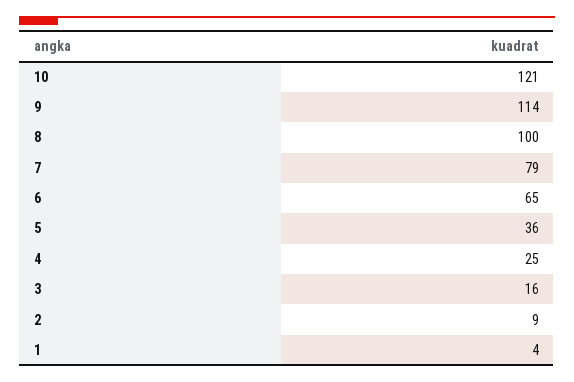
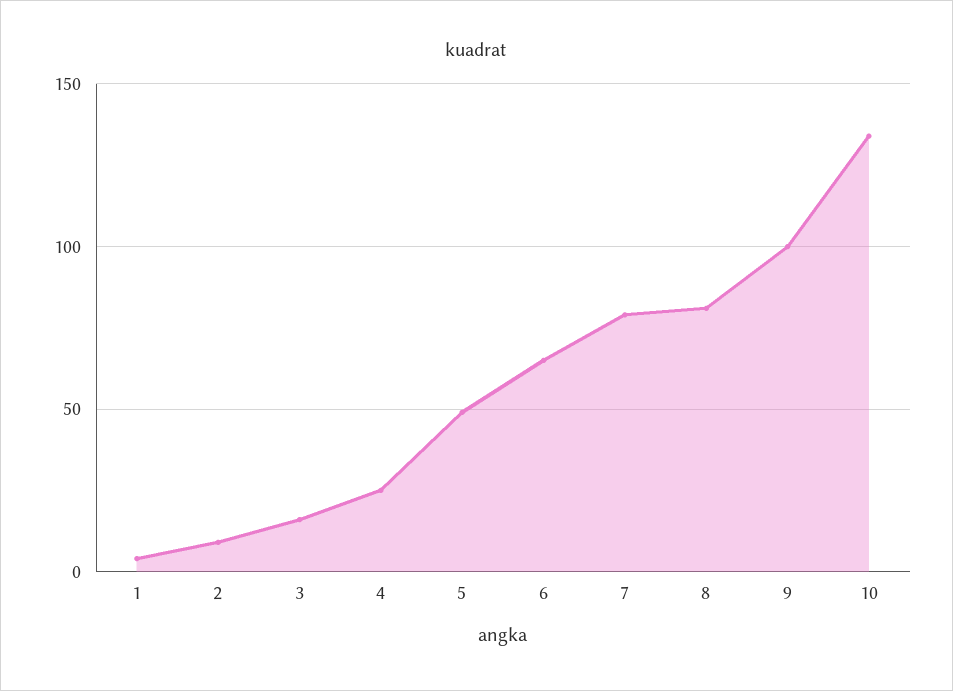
10: 121 -> 135
9: 114 -> 100
8: 100 -> 80
5: 36 -> 50

